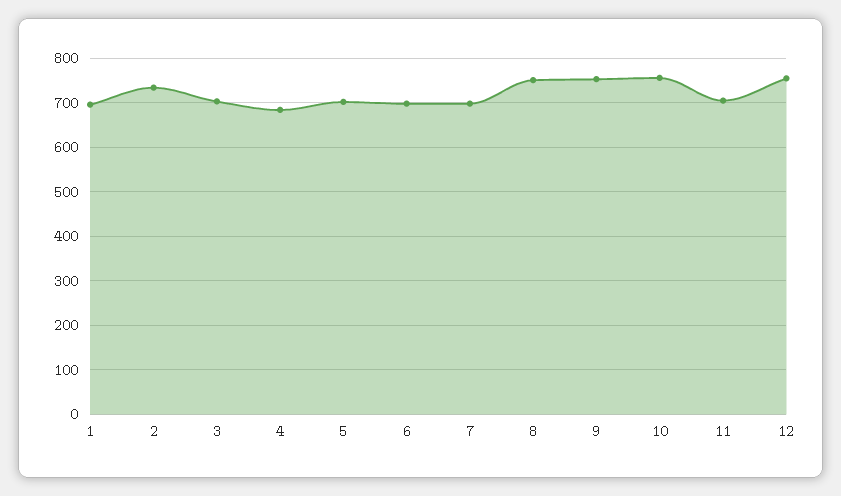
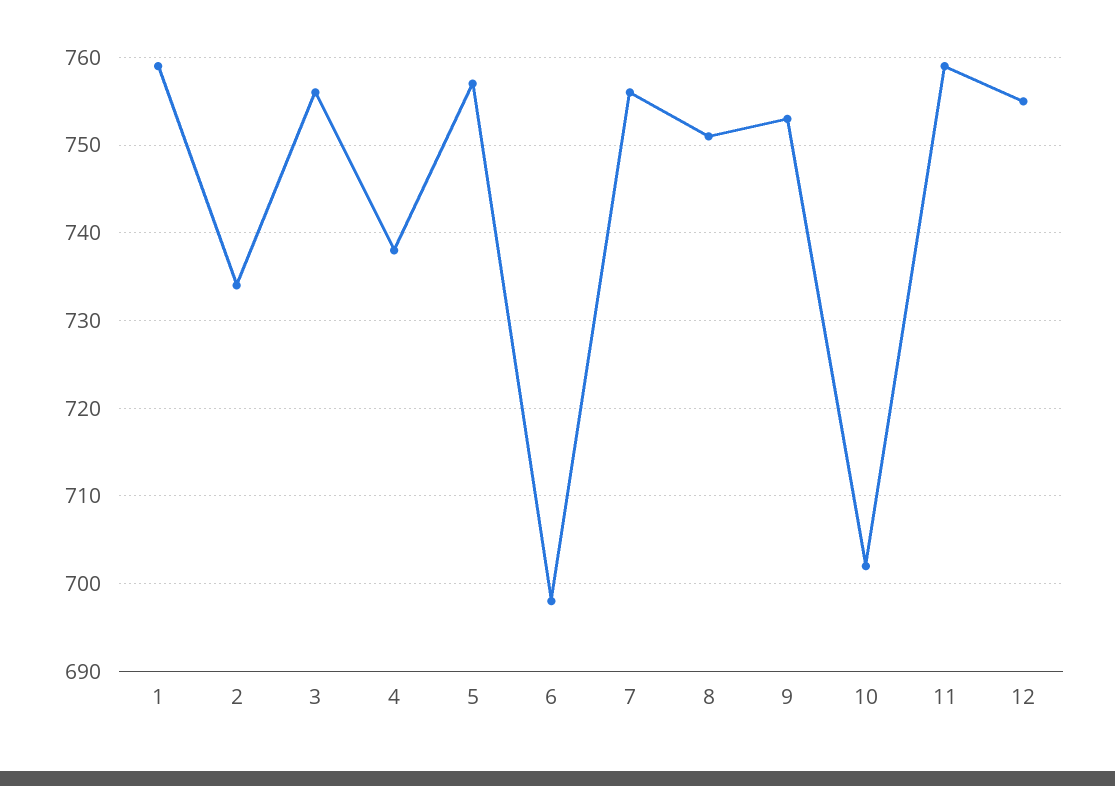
1: 700 -> 759
3: 700 -> 756
4: 680 -> 738
5: 700 -> 757
7: 700 -> 756
10: 760 -> 702
11: 700 -> 759

